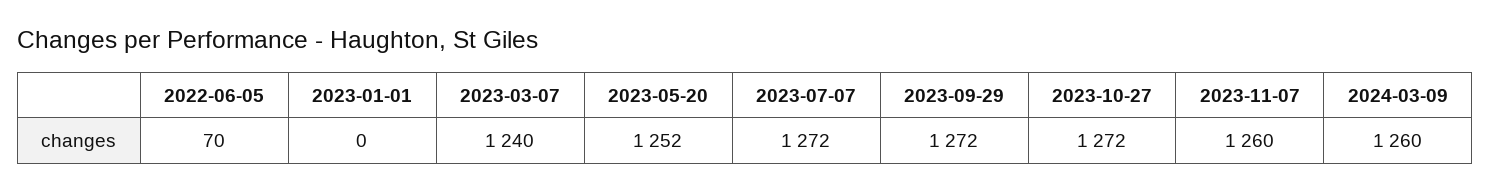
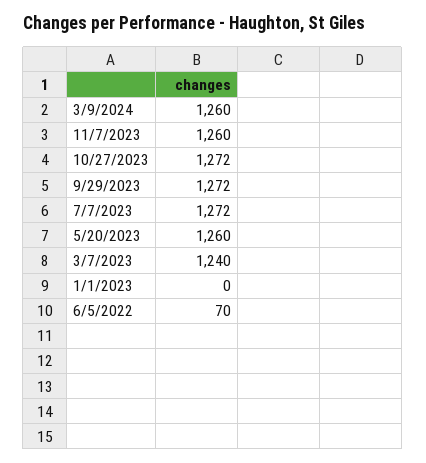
2023-05-20: 1252 -> 1260

